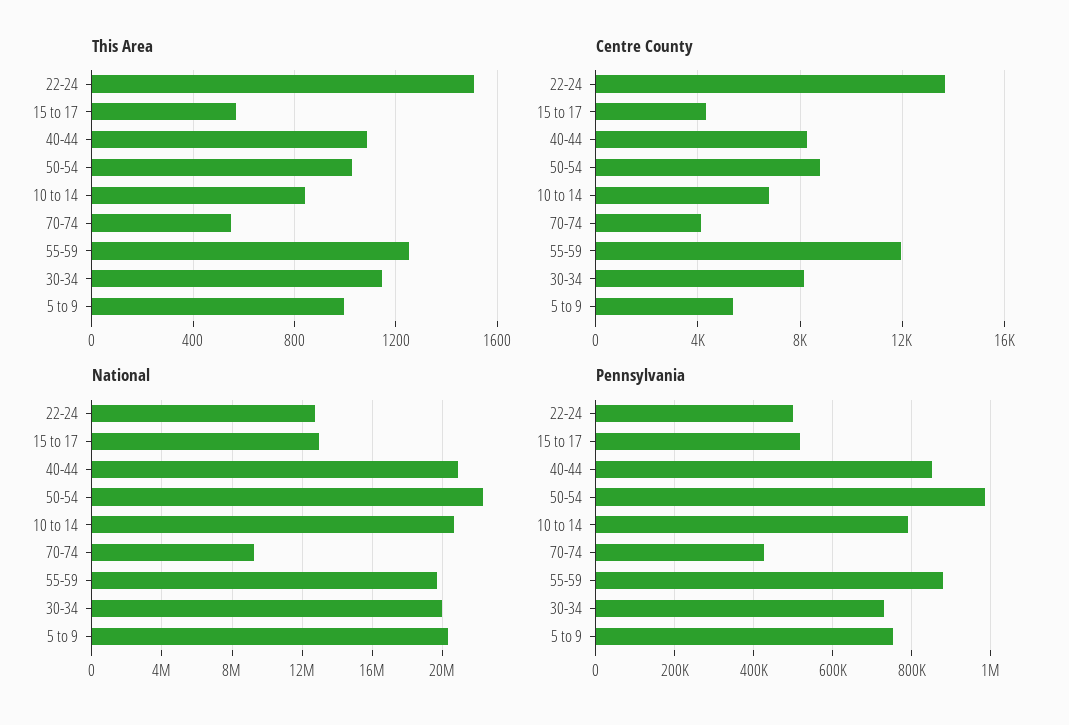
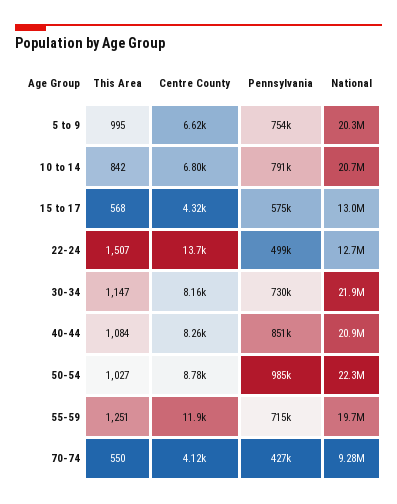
Centre County, 5 to 9: 5500 -> 6620
National, 30-34: 20000000 -> 21900000
Pennsylvania, 15 to 17: 520000 -> 575000
Pennsylvania, 55-59: 880000 -> 715000

